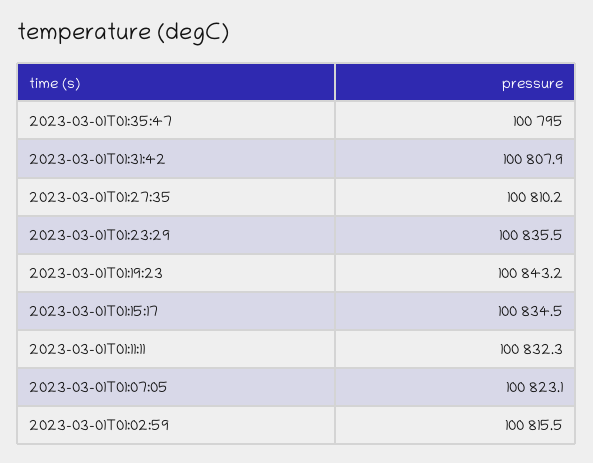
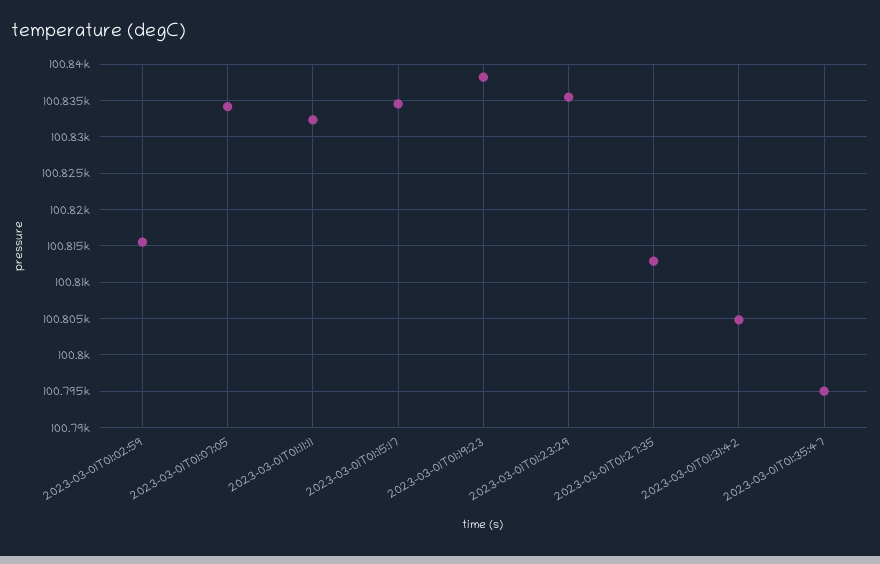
2023-03-01T01:31:42: 100807.9 -> 100805
2023-03-01T01:27:35: 100810.2 -> 100813
2023-03-01T01:19:23: 100843.2 -> 100838
2023-03-01T01:07:05: 100823.1 -> 100834

